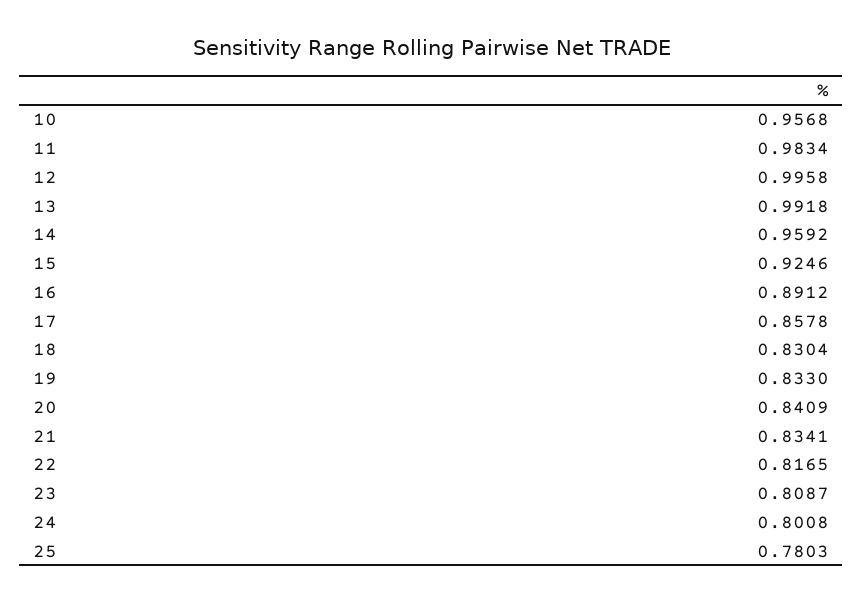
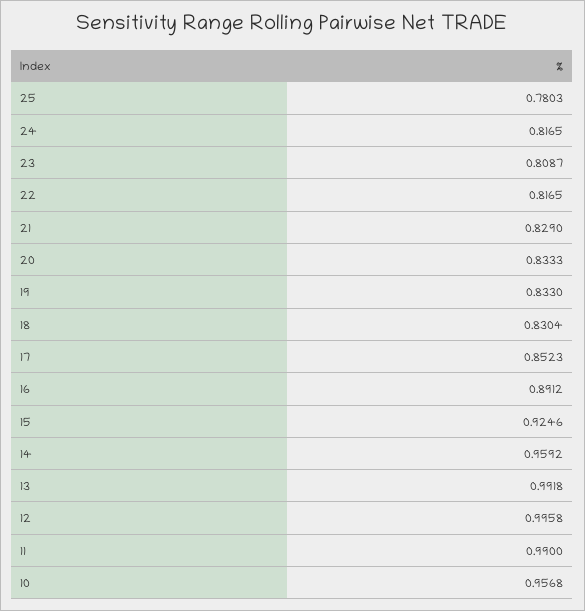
11: 0.9834 -> 0.99
17: 0.8578 -> 0.8523
20: 0.8409 -> 0.8333
21: 0.8341 -> 0.829
24: 0.8008 -> 0.8165

